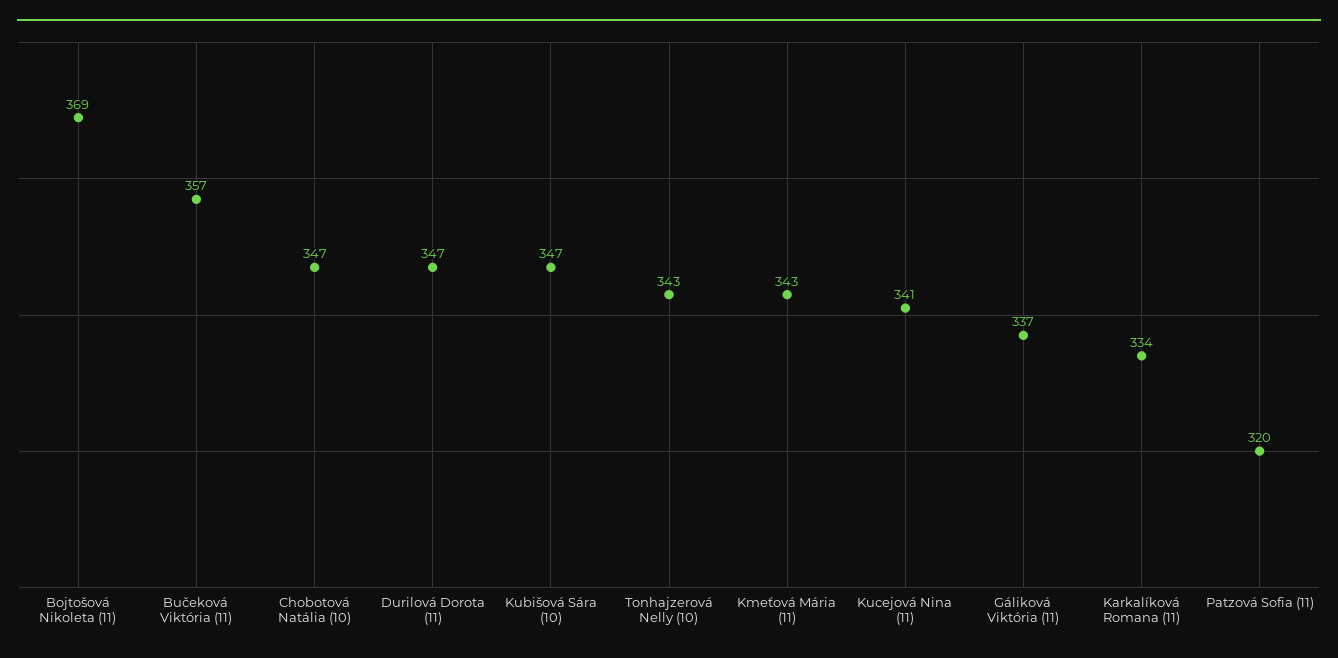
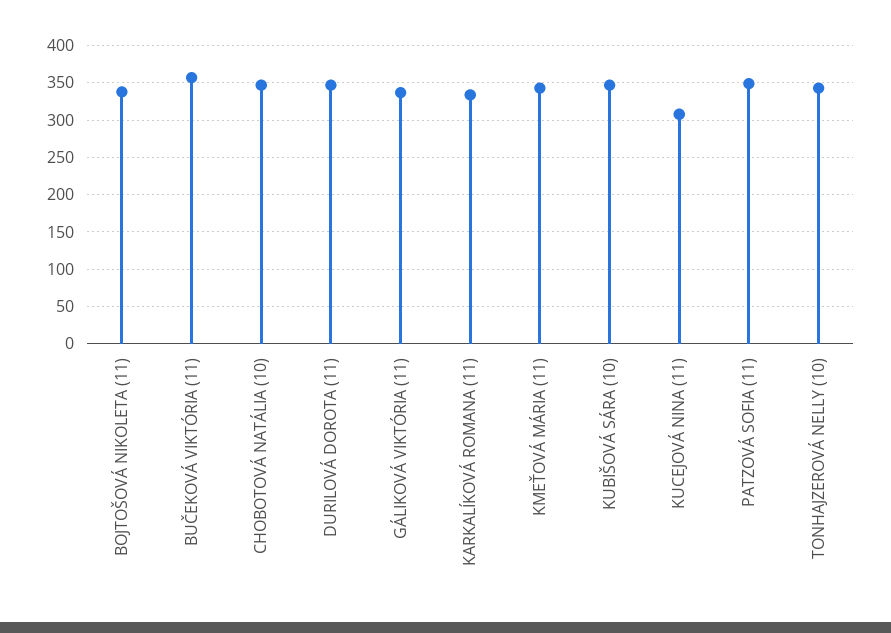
Bojtošová Nikoleta (11): 369 -> 340
Kucejová Nina (11): 341 -> 310
Patzová Sofia (11): 320 -> 350

